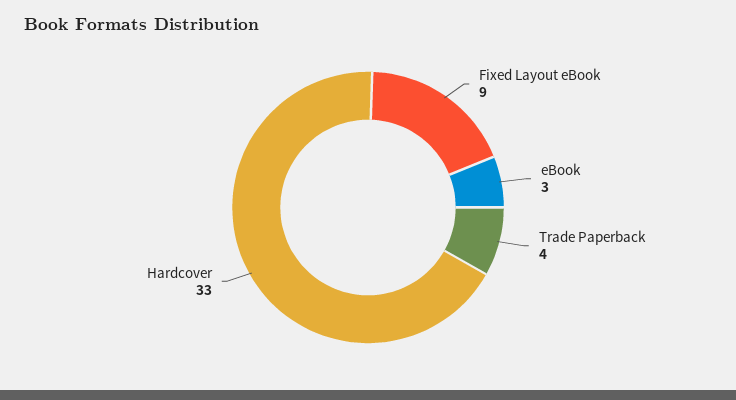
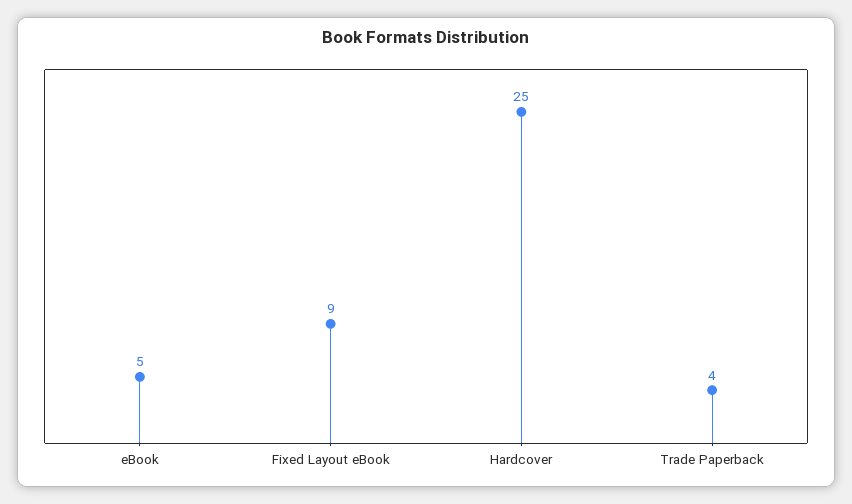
eBook: 3 -> 5
Hardcover: 33 -> 25

